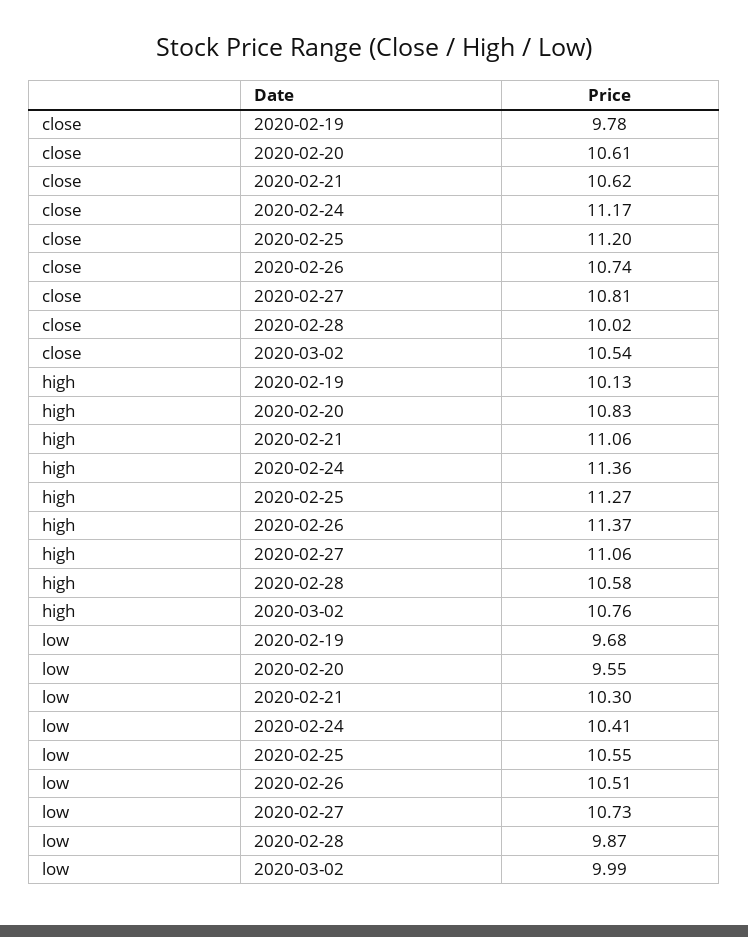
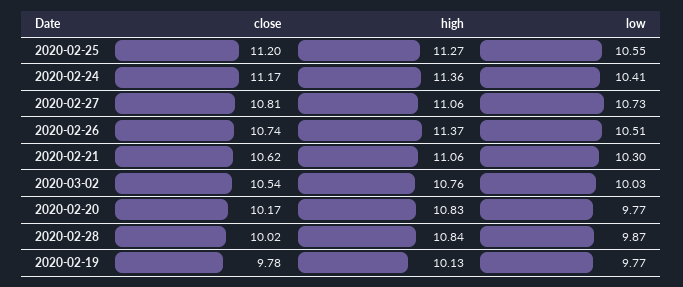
close, 2020-02-20: 10.61 -> 10.17
high, 2020-02-28: 10.58 -> 10.84
low, 2020-02-19: 9.68 -> 9.77
low, 2020-02-20: 9.55 -> 9.77
low, 2020-03-02: 9.99 -> 10.03

